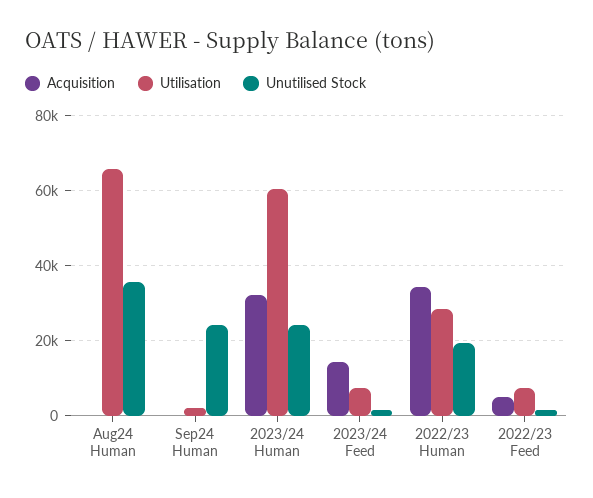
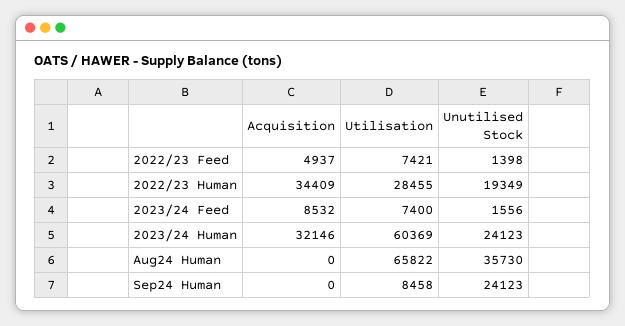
Utilisation, Sep24 Human: 2000 -> 8458
Acquisition, 2023/24 Feed: 14000 -> 8532

